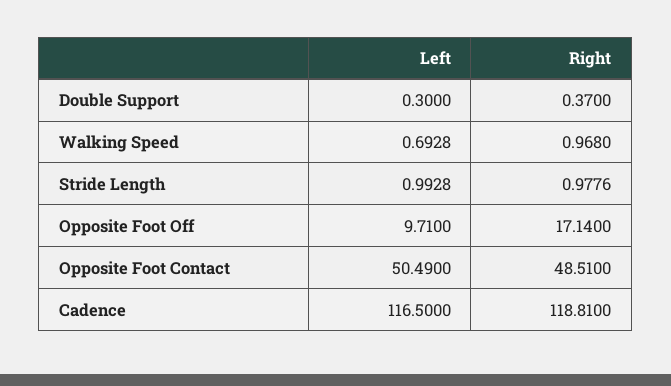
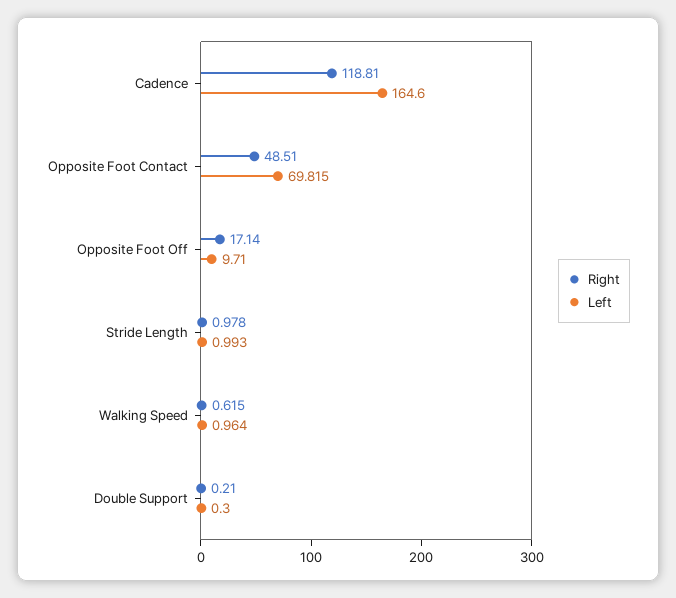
Right, Double Support: 0.37 -> 0.21
Left, Walking Speed: 0.6928 -> 0.964
Right, Walking Speed: 0.968 -> 0.615
Left, Opposite Foot Contact: 50.49 -> 69.815
Left, Cadence: 116.5 -> 164.6

